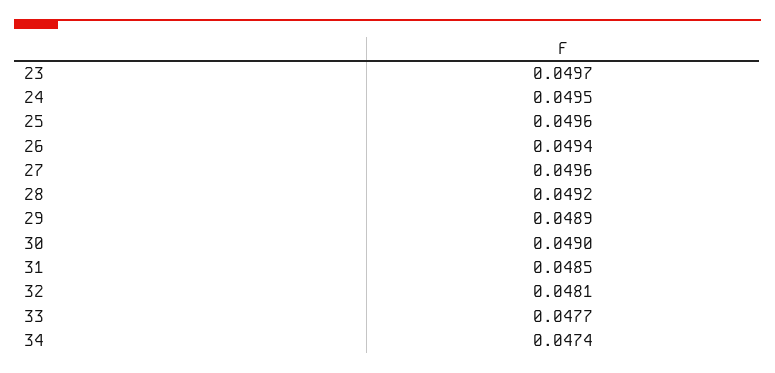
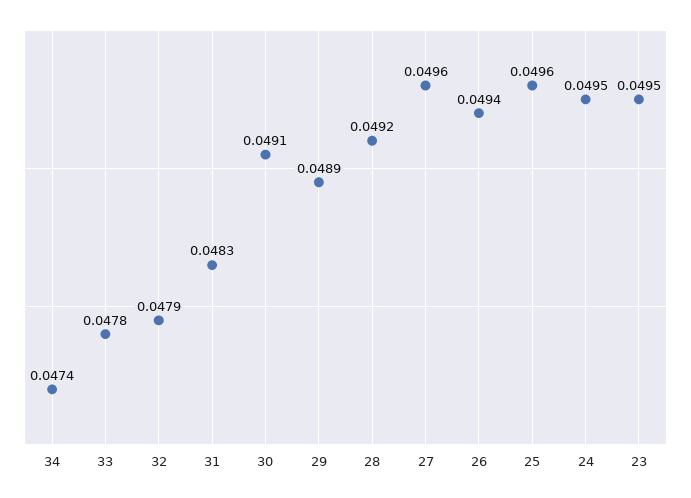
23: 0.0497 -> 0.0495
30: 0.049 -> 0.0491
31: 0.0485 -> 0.0483
32: 0.0481 -> 0.0479
33: 0.0477 -> 0.0478

